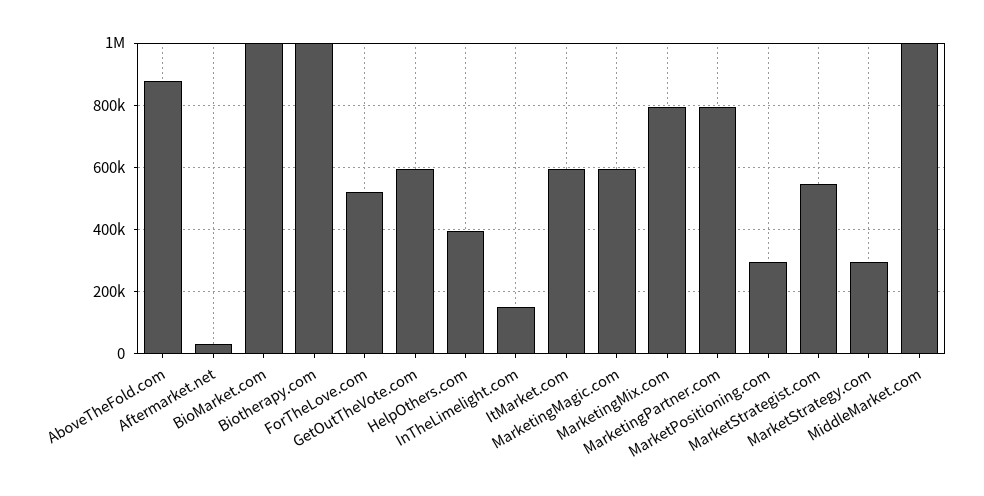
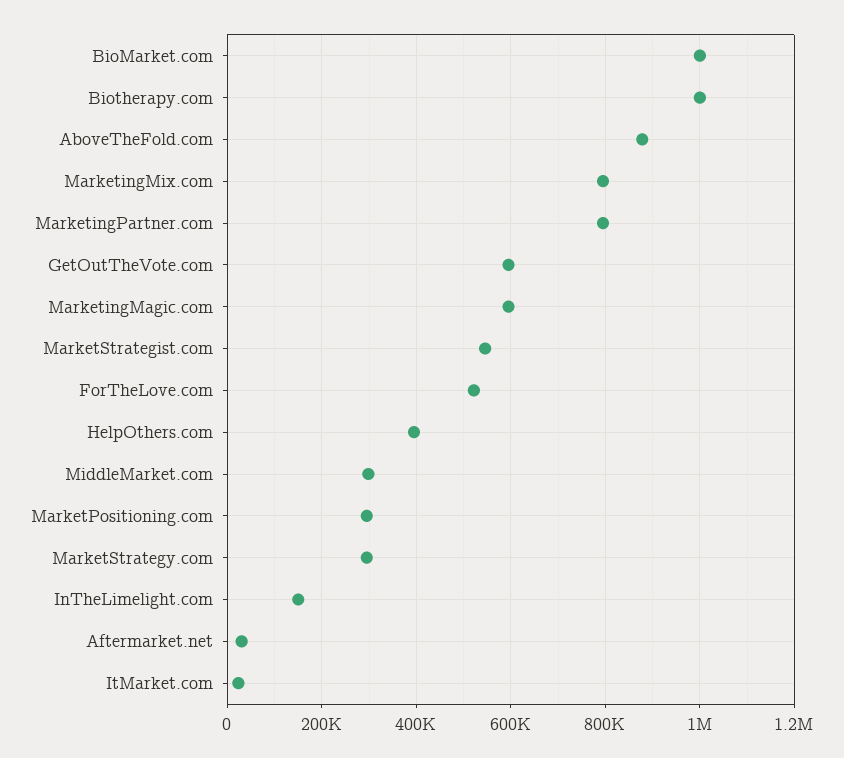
ItMarket.com: 600000 -> 20000
MiddleMarket.com: 1000000 -> 300000

